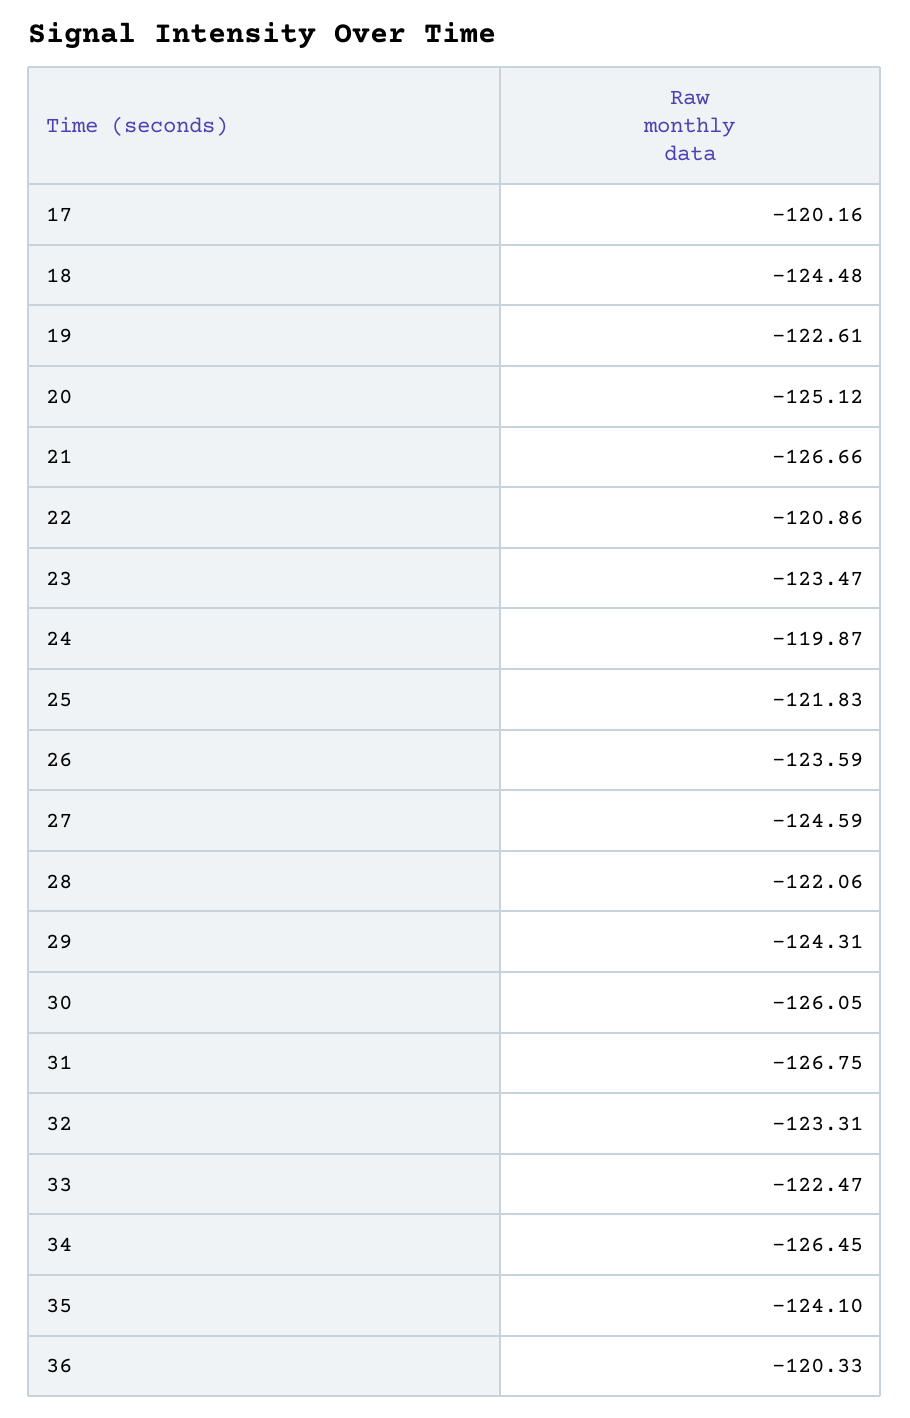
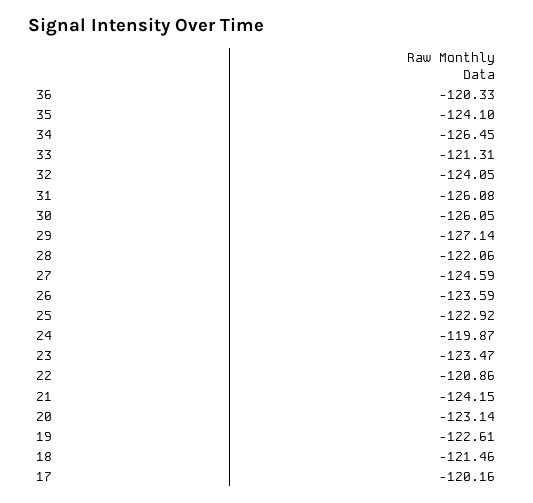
18: -124.48 -> -121.46
20: -125.12 -> -123.14
21: -126.66 -> -124.15
25: -121.83 -> -122.92
29: -124.31 -> -127.14
31: -126.75 -> -126.08
32: -123.31 -> -124.05
33: -122.47 -> -121.31

